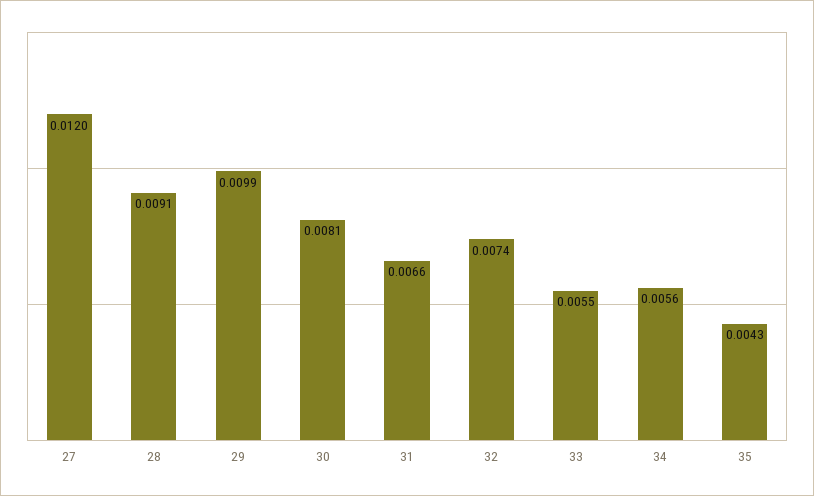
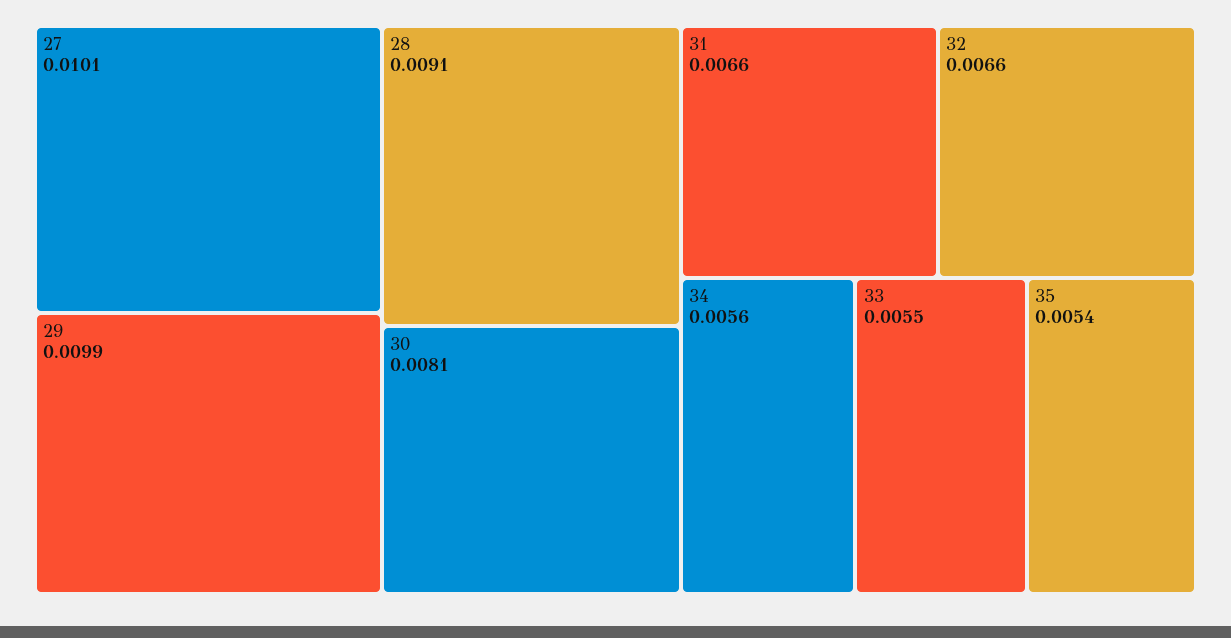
27: 0.012 -> 0.0101
32: 0.0074 -> 0.0066
35: 0.0043 -> 0.0054

